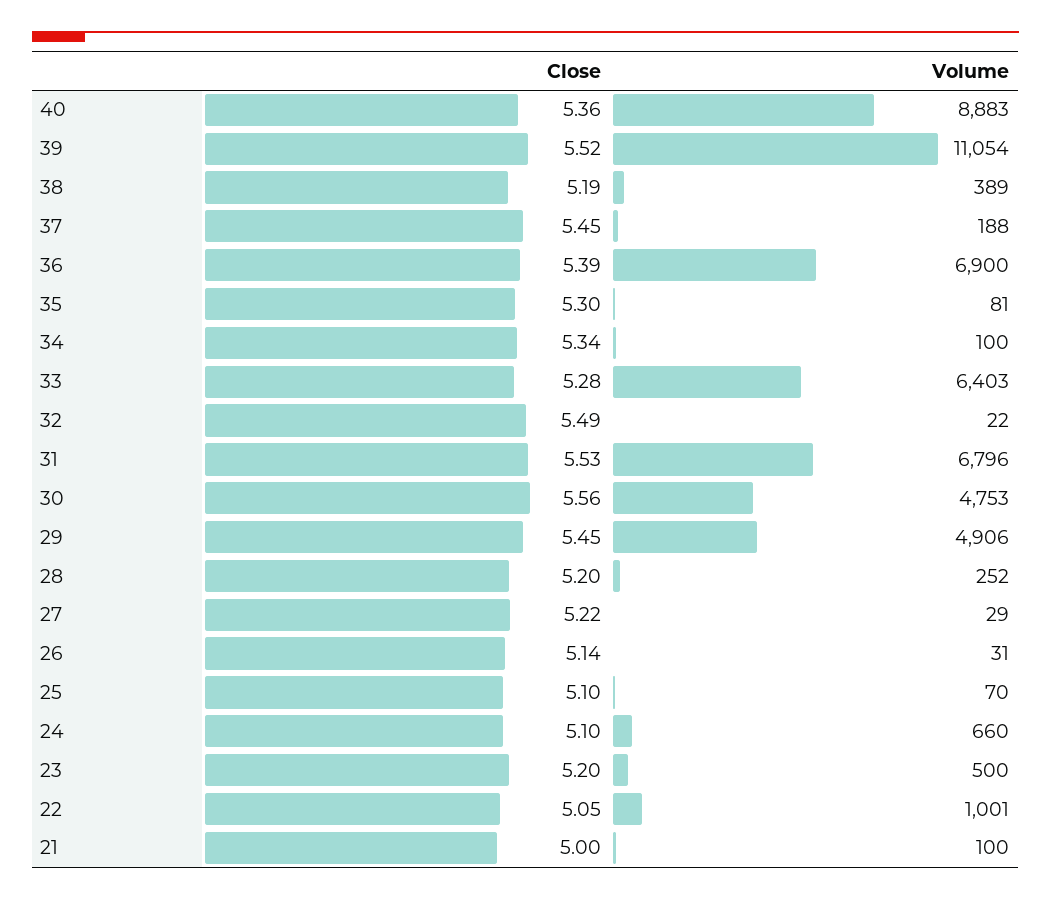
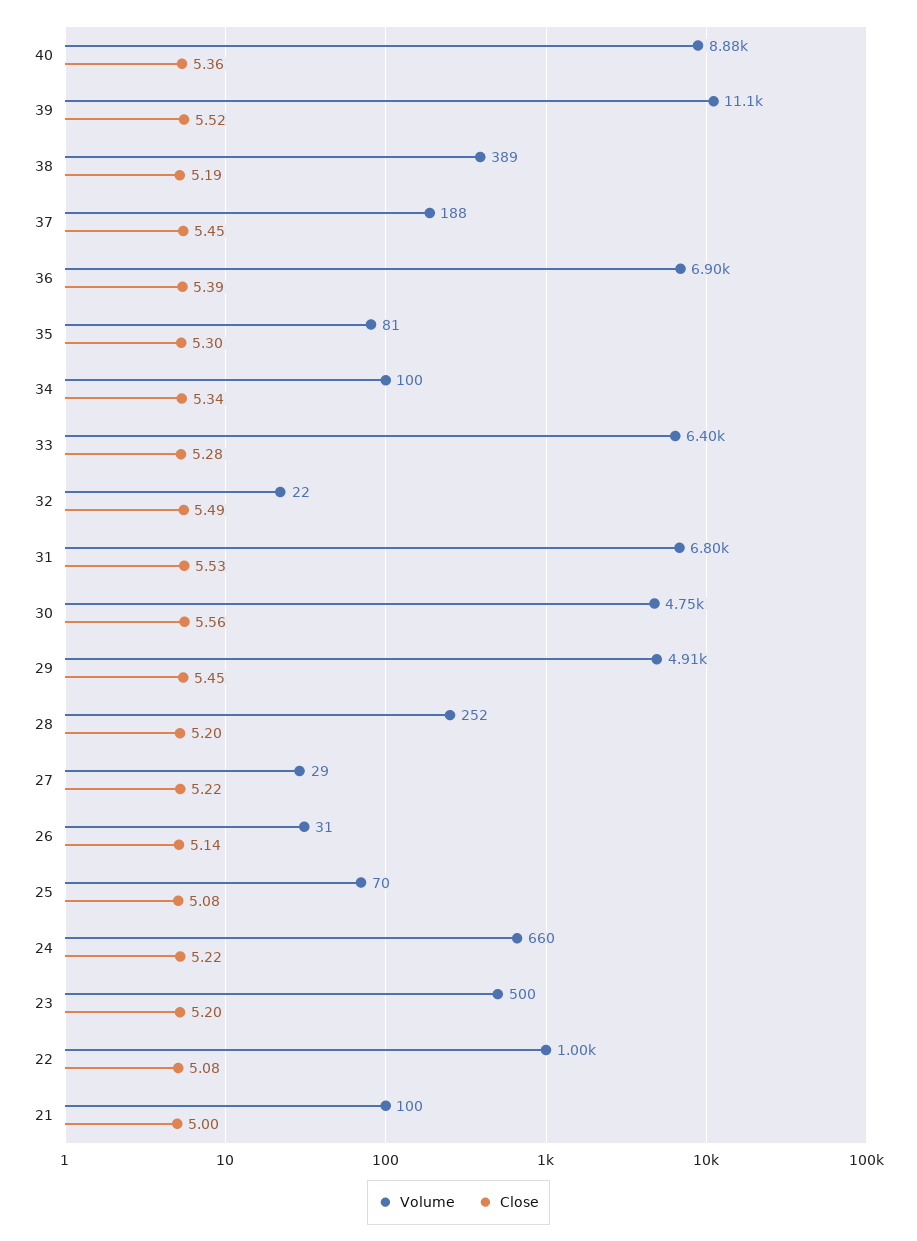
Close, 25: 5.1 -> 5.08
Close, 24: 5.1 -> 5.22
Close, 22: 5.05 -> 5.08

